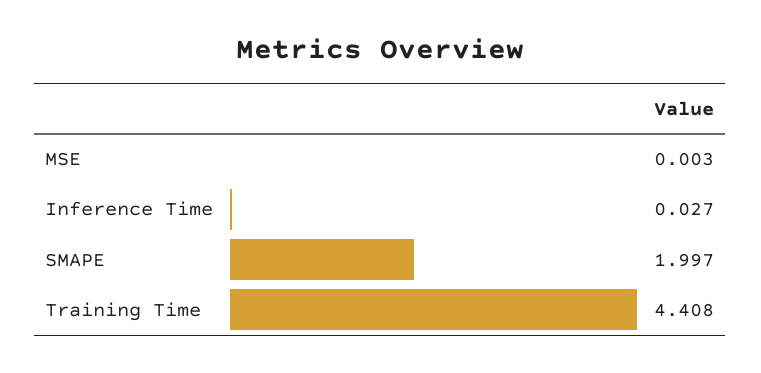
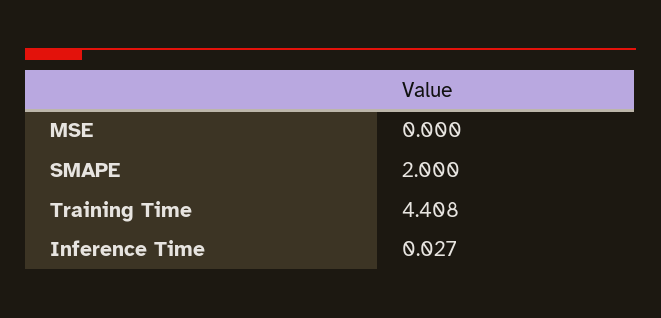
MSE: 0.003 -> 0
SMAPE: 1.997 -> 2

